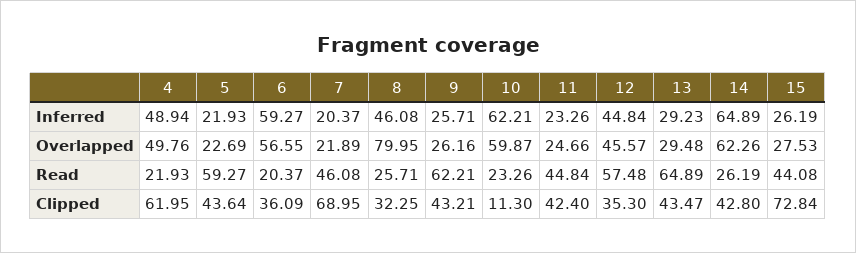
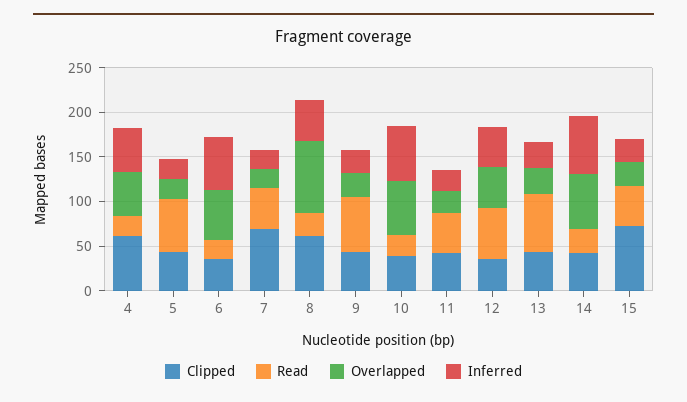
Clipped, 8: 32.25 -> 60
Clipped, 10: 11.3 -> 40

